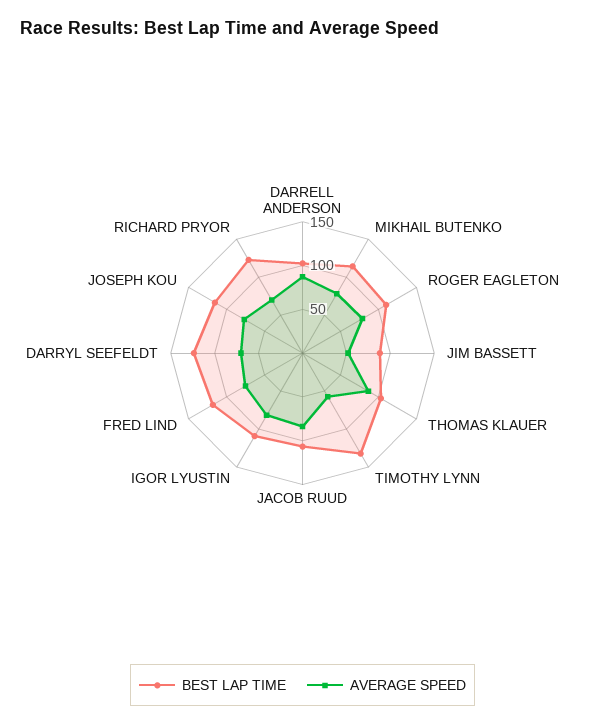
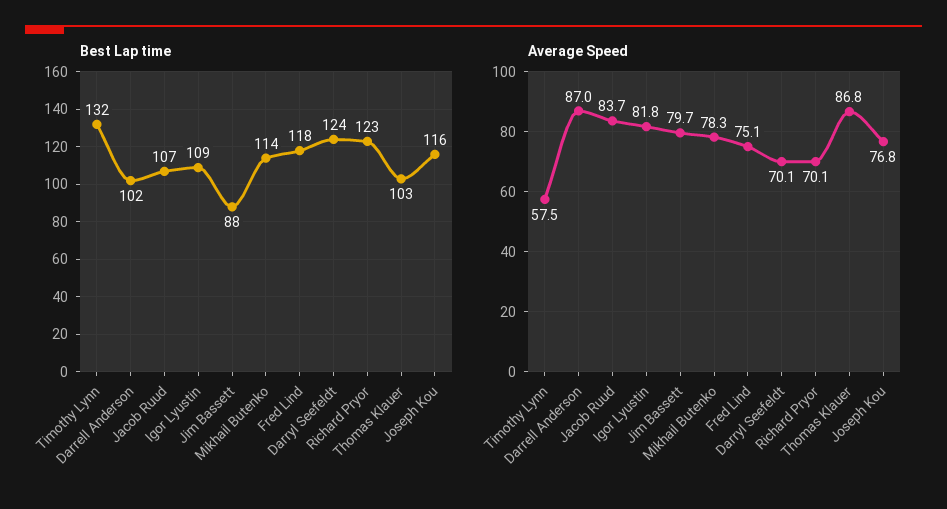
BEST LAP TIME, ROGER EAGLETON: 110 -> none
AVERAGE SPEED, ROGER EAGLETON: 80 -> none
AVERAGE SPEED, JIM BASSETT: 50 -> 79.7

